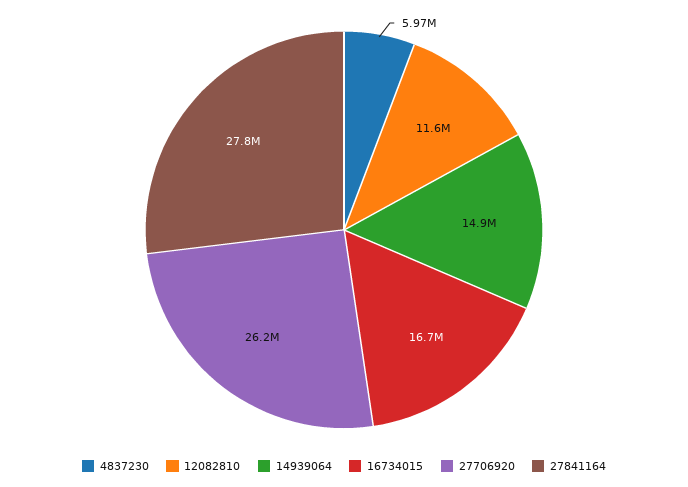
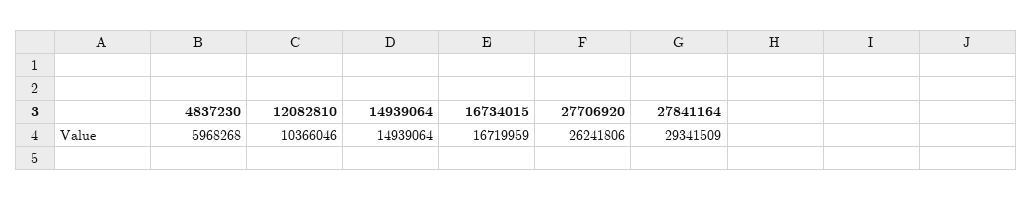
12082810: 11600000 -> 10366046
27841164: 27800000 -> 29341509

